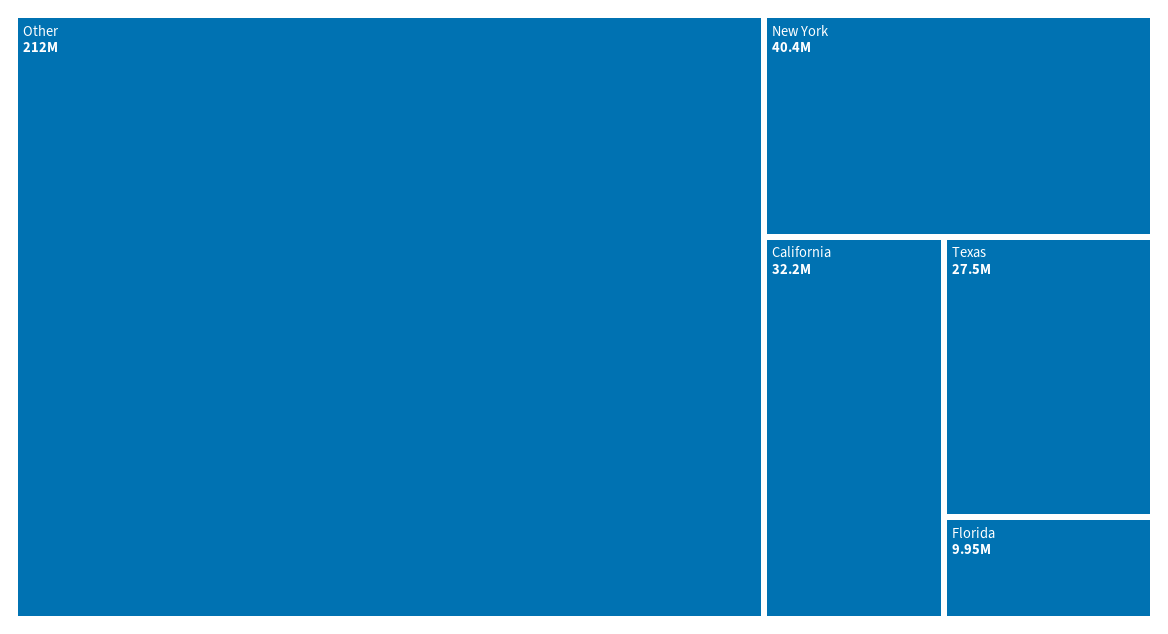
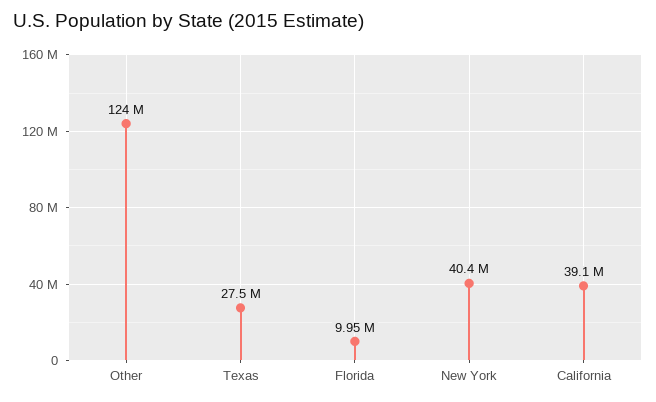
Other: 212000000 -> 124000000
California: 32200000 -> 39100000

